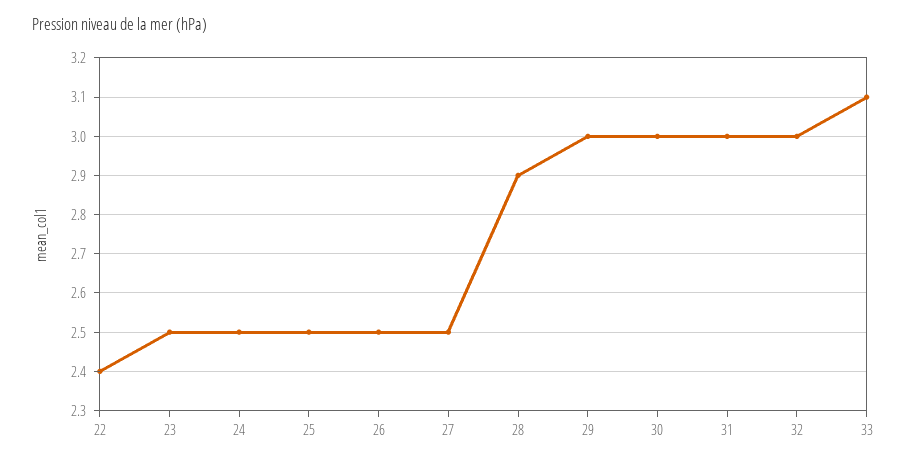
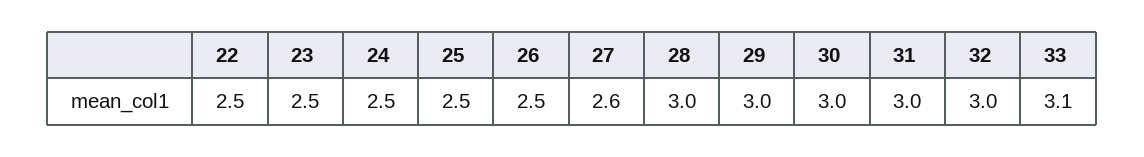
22: 2.4 -> 2.5
27: 2.5 -> 2.6
28: 2.9 -> 3

